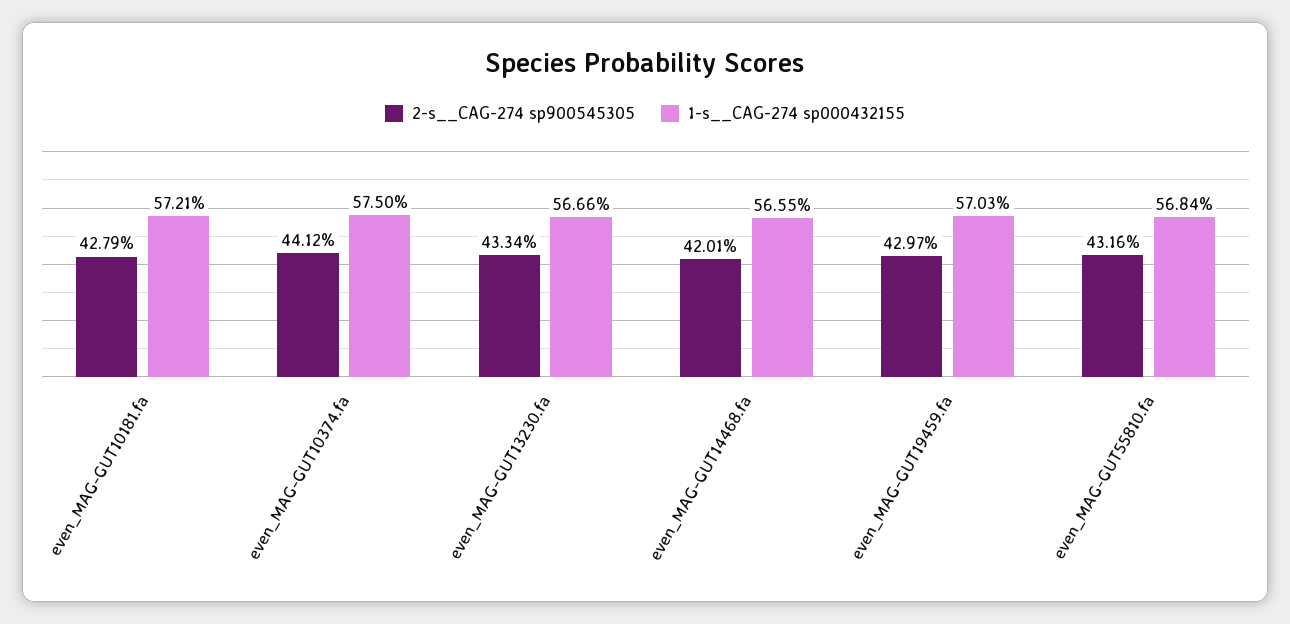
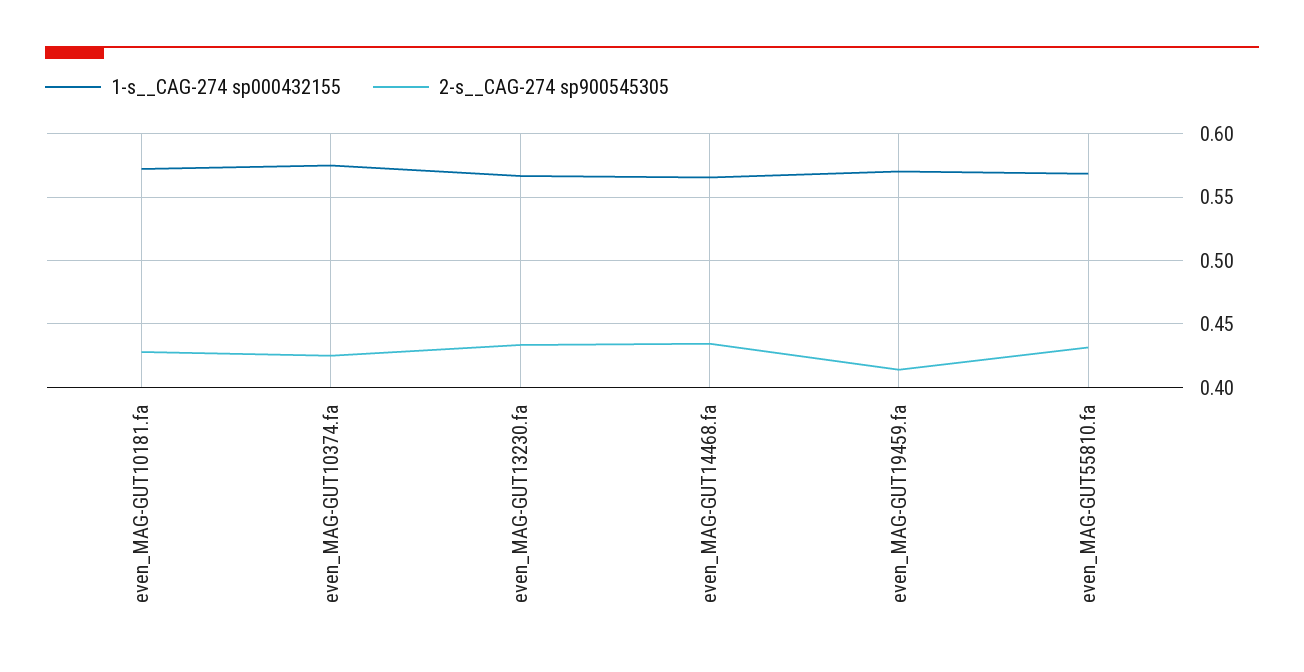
2-s__CAG-274 sp900545305, even_MAG-GUT10374.fa: 0.4412 -> 0.425
2-s__CAG-274 sp900545305, even_MAG-GUT14468.fa: 0.4201 -> 0.435
2-s__CAG-274 sp900545305, even_MAG-GUT19459.fa: 0.4297 -> 0.415

